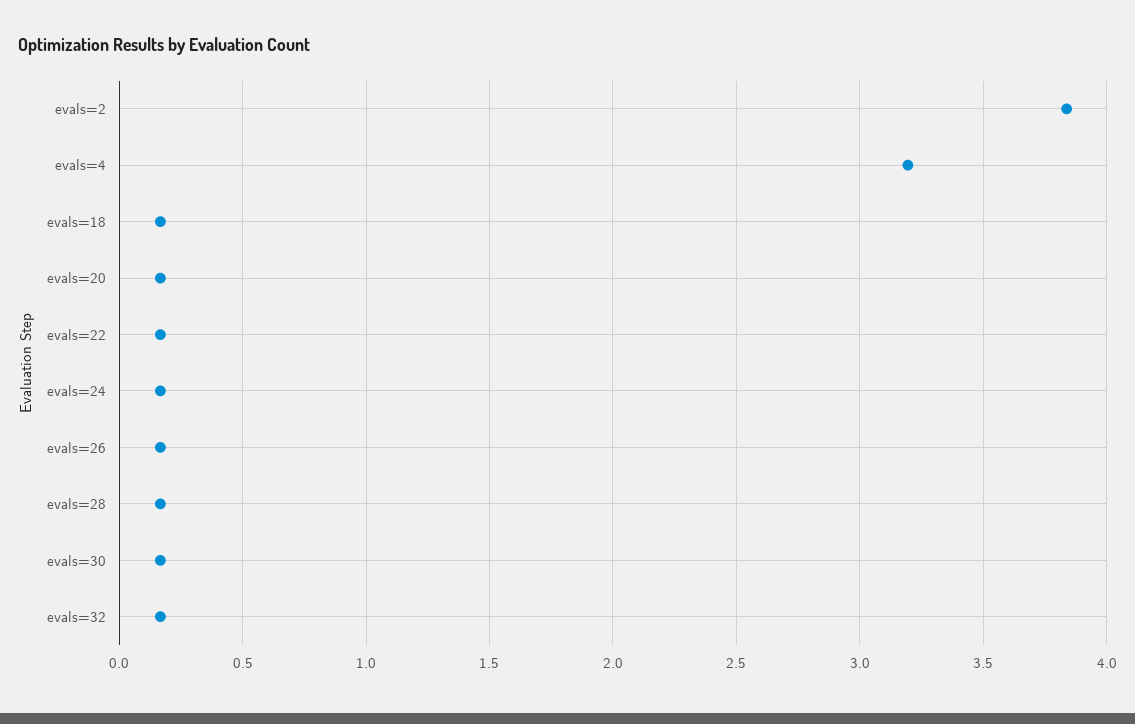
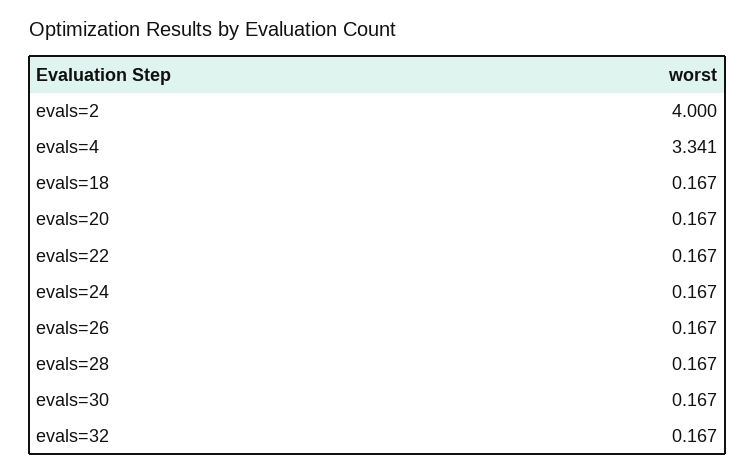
evals=2: 3.85 -> 4
evals=4: 3.2 -> 3.341

